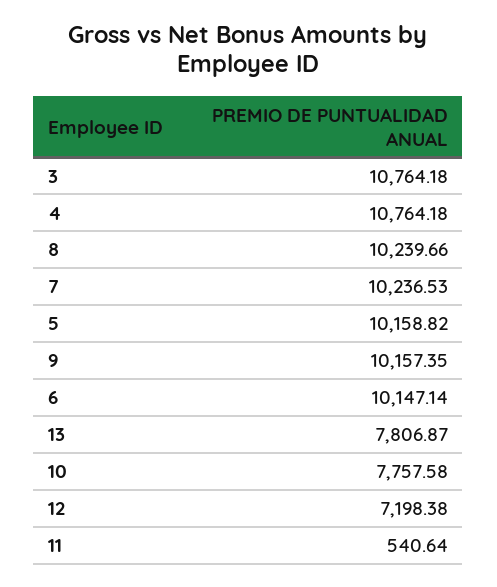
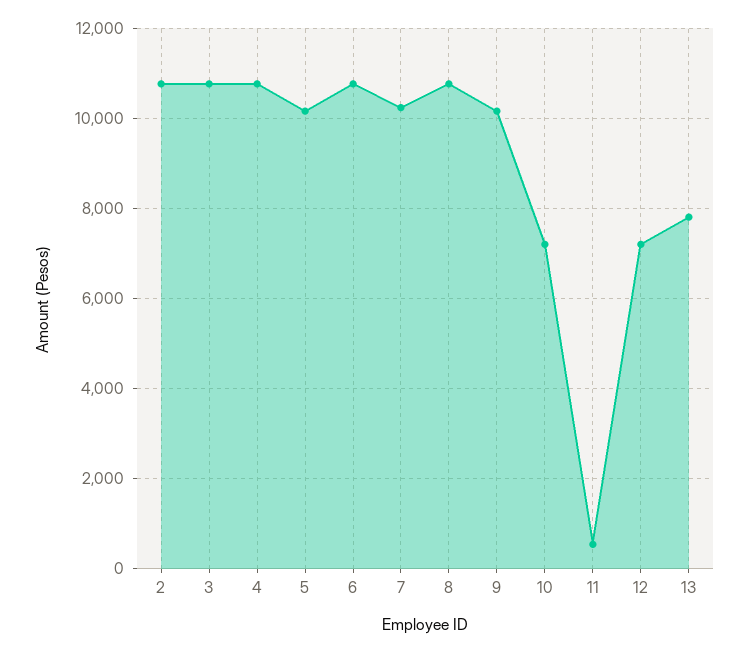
8: 10239.66 -> 10800
6: 10147.14 -> 10800
10: 7757.58 -> 7200
2: none -> 10800

